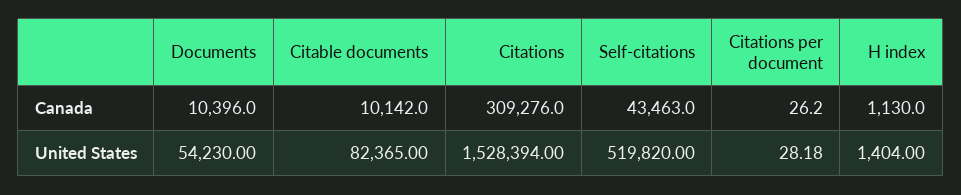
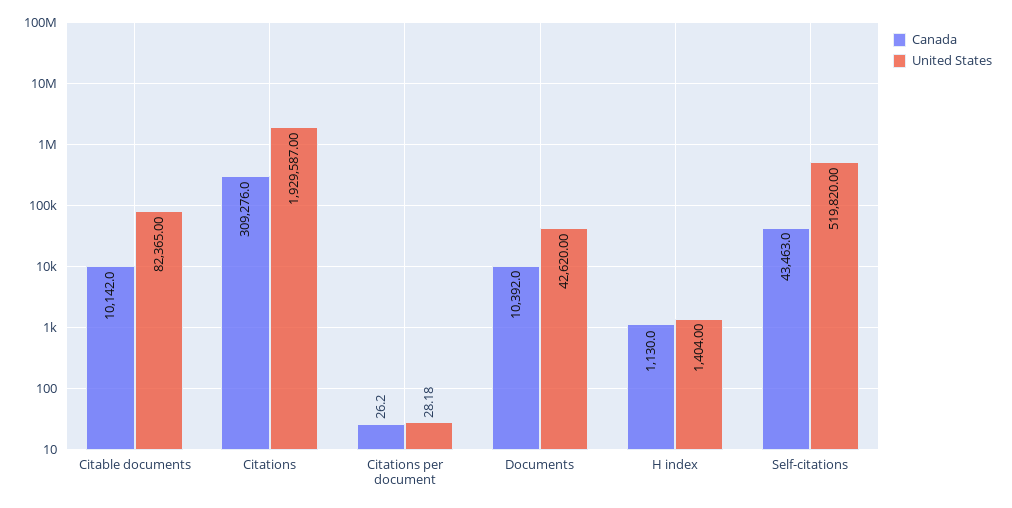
Canada, Documents: 10396 -> 10392
United States, Documents: 54230 -> 42620
United States, Citations: 1528394 -> 1929587

